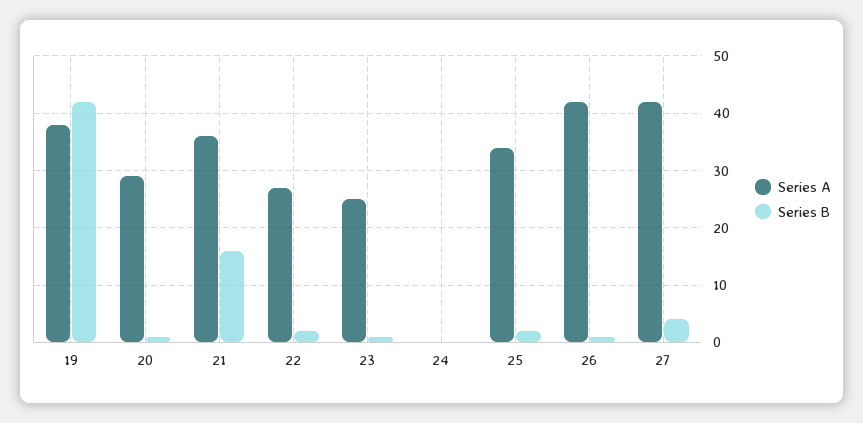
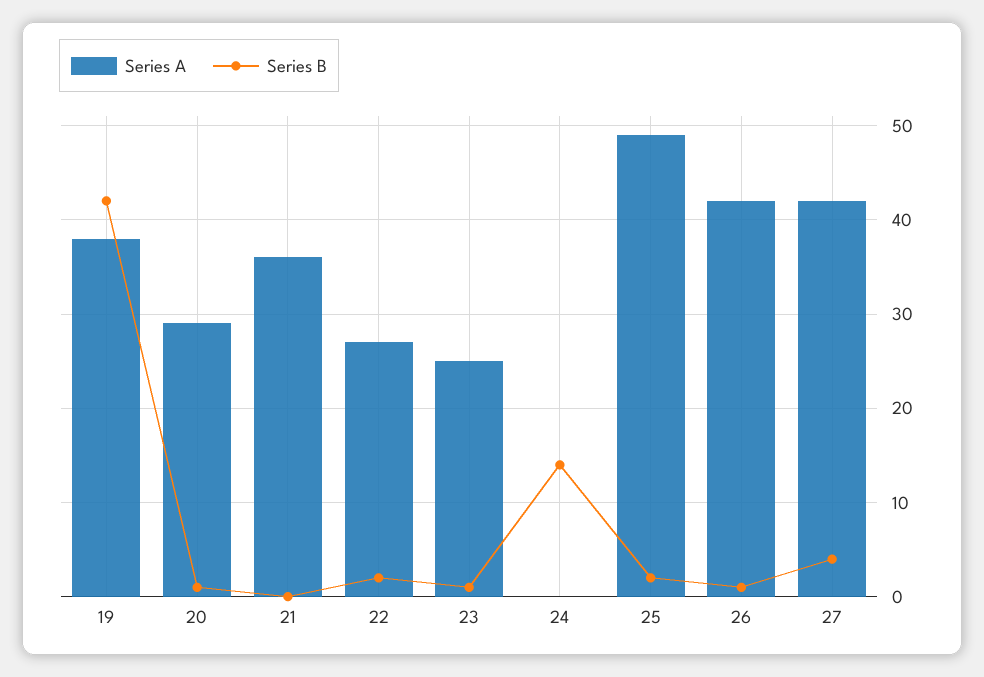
Series B, 21: 15 -> 0
Series B, 24: 0 -> 14
Series A, 25: 35 -> 49

